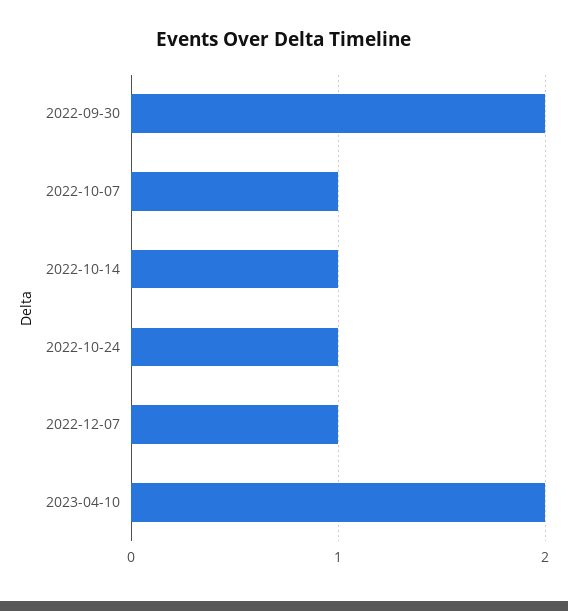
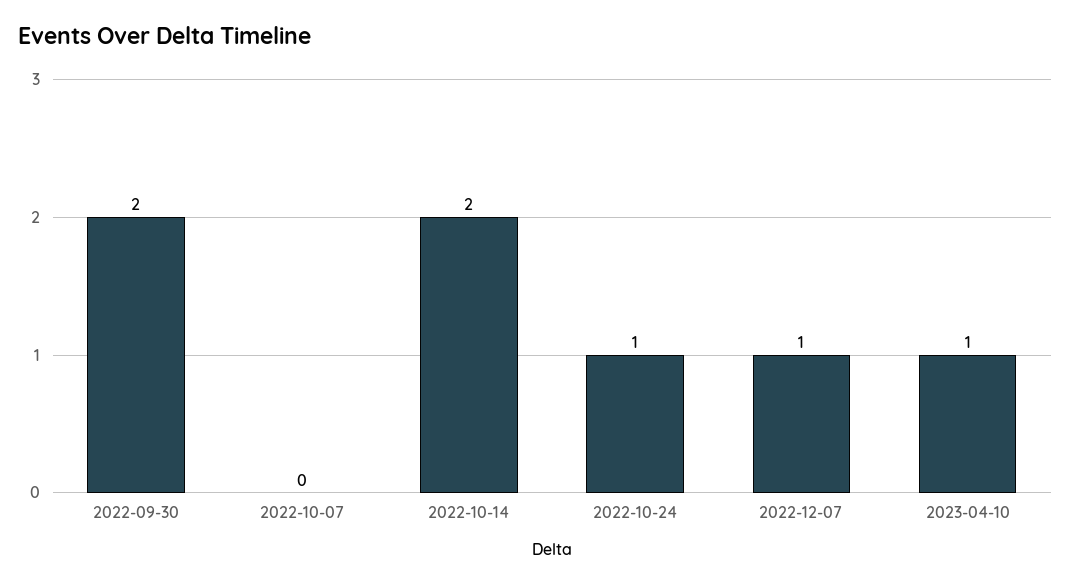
2022-10-07: 1 -> 0
2022-10-14: 1 -> 2
2023-04-10: 2 -> 1

